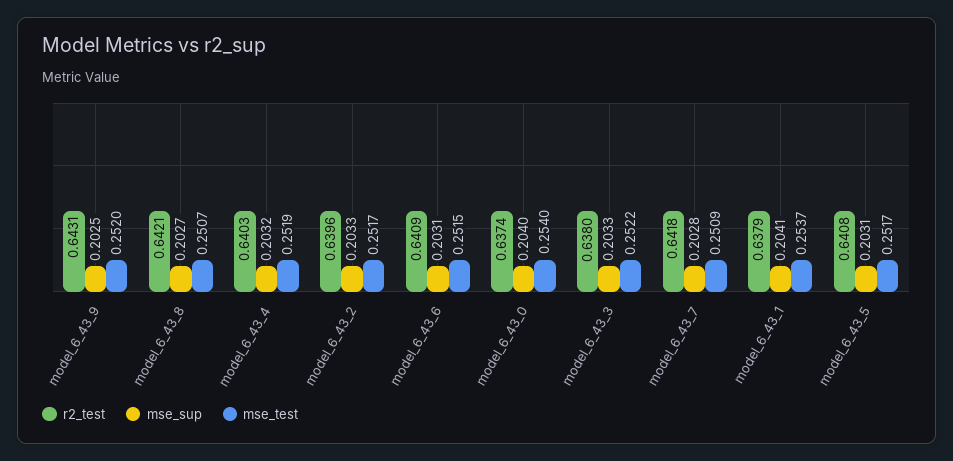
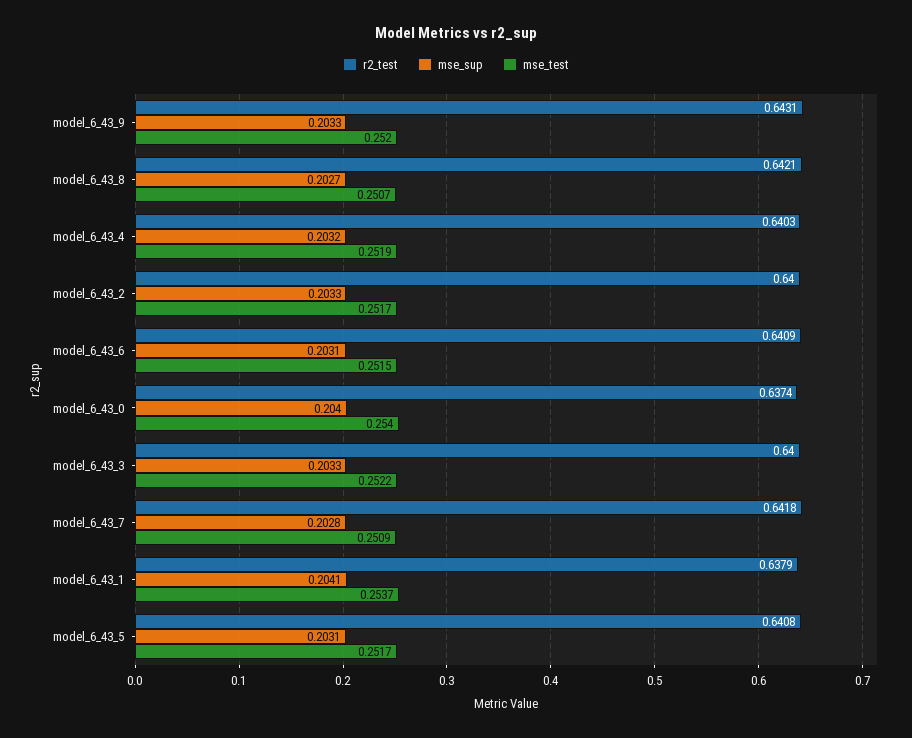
mse_sup, model_6_43_9: 0.2025 -> 0.2033
r2_test, model_6_43_2: 0.6396 -> 0.64
r2_test, model_6_43_3: 0.638 -> 0.64

